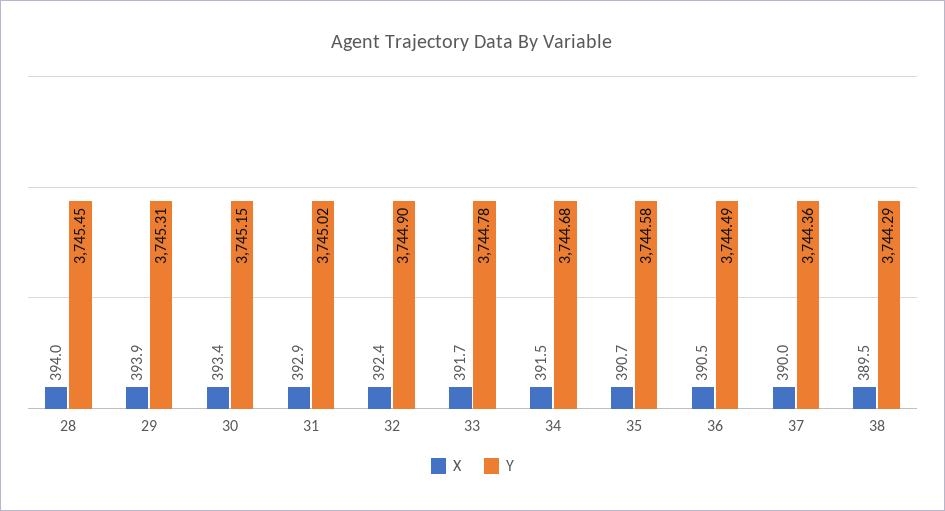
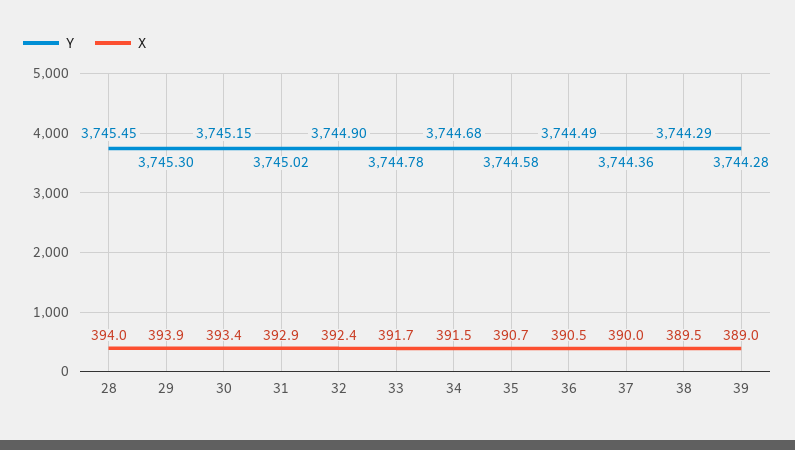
Y, 29: 3745.31 -> 3745.3
Y, 39: none -> 3744.28
X, 39: none -> 389

